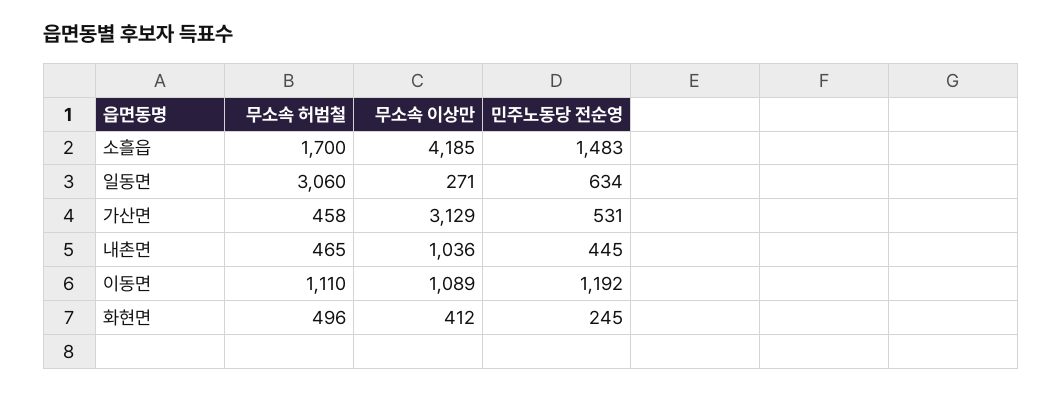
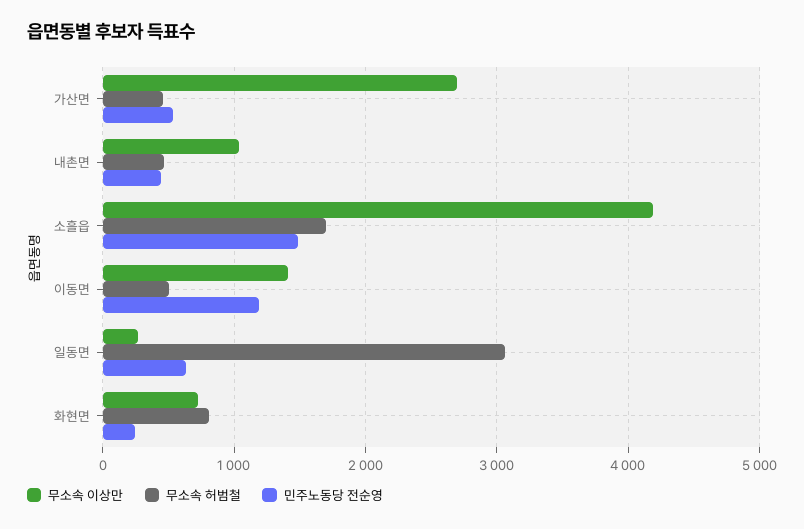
무소속 이상만, 가산면: 3129 -> 2700
무소속 허범철, 이동면: 1110 -> 500
무소속 이상만, 이동면: 1089 -> 1400
무소속 허범철, 화현면: 496 -> 800
무소속 이상만, 화현면: 412 -> 700

